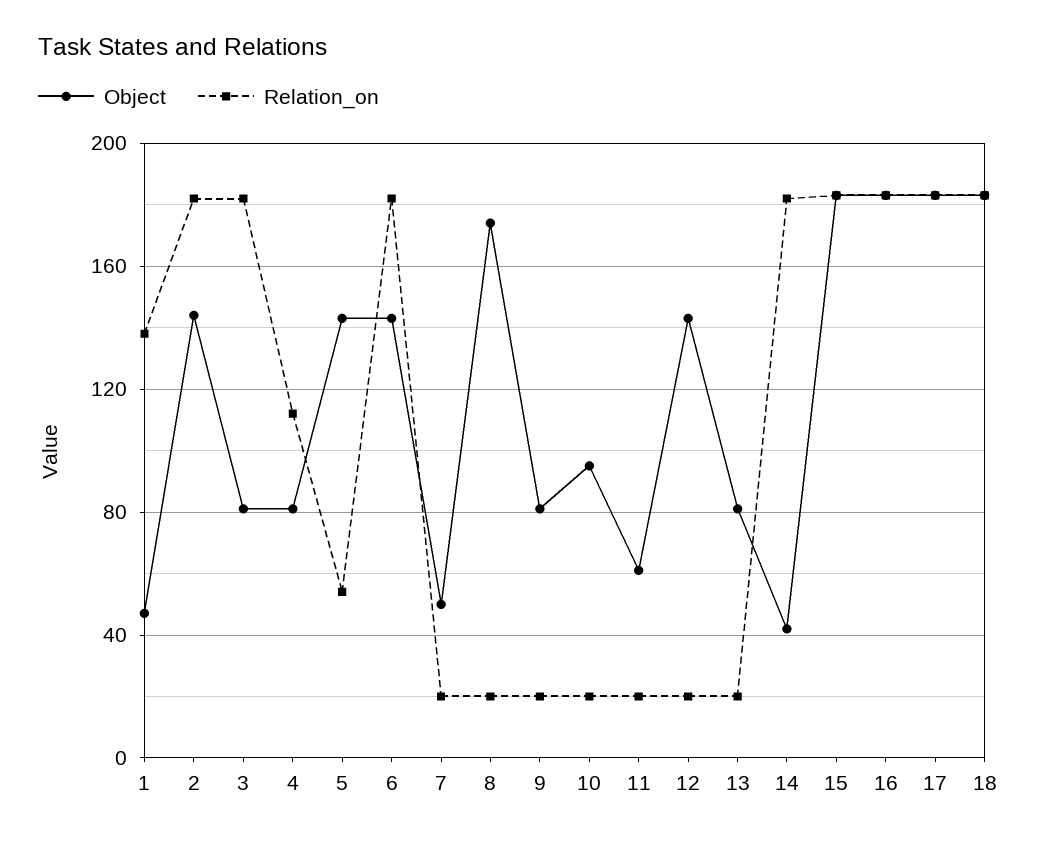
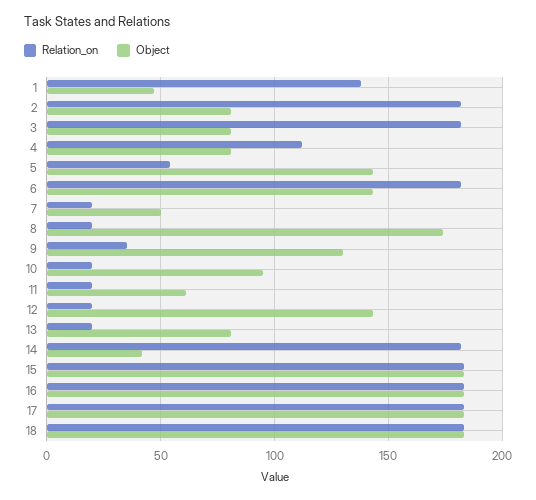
Object, 2: 145 -> 80
Object, 9: 80 -> 130
Relation_on, 9: 20 -> 35

